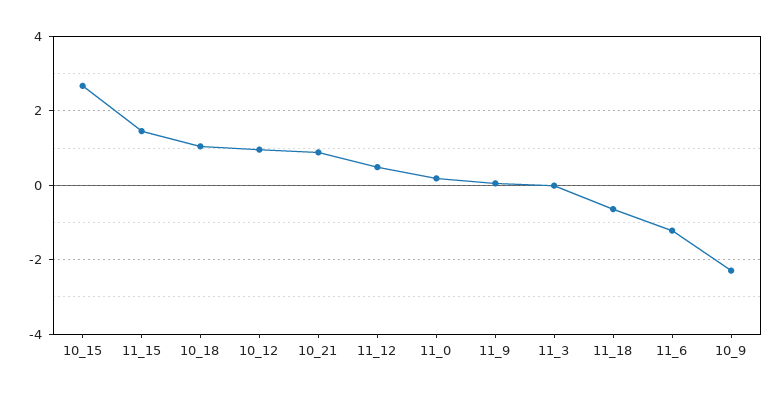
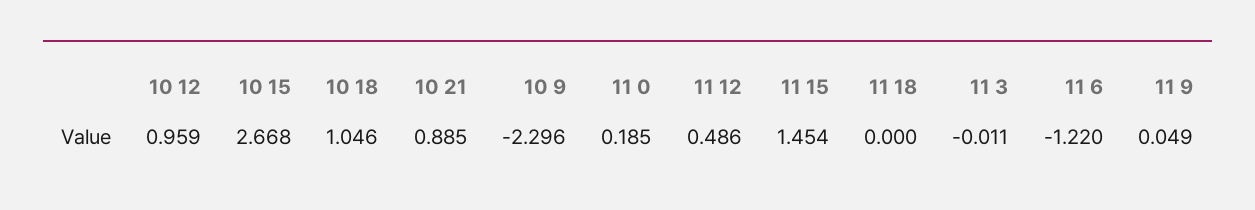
11_18: -0.6 -> 0

